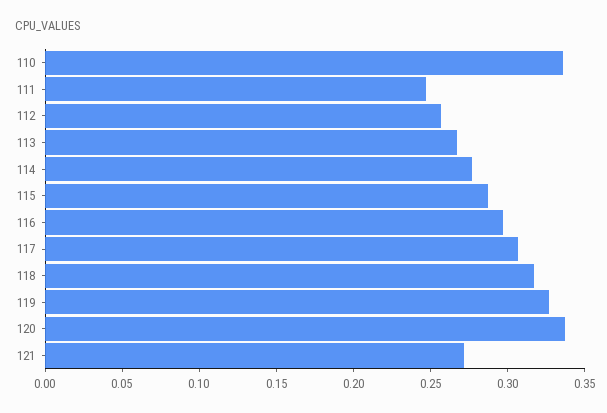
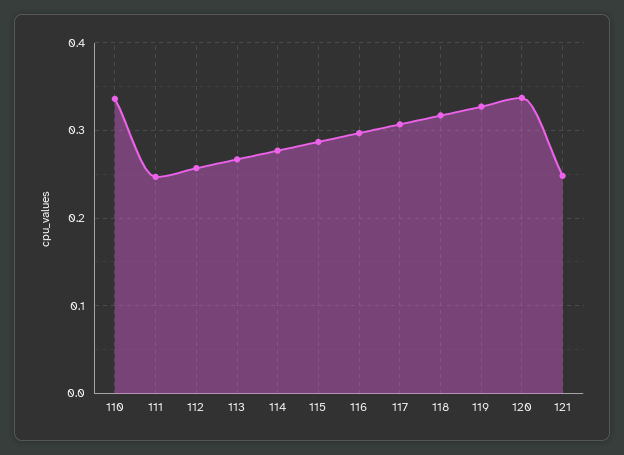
121: 0.27 -> 0.25

